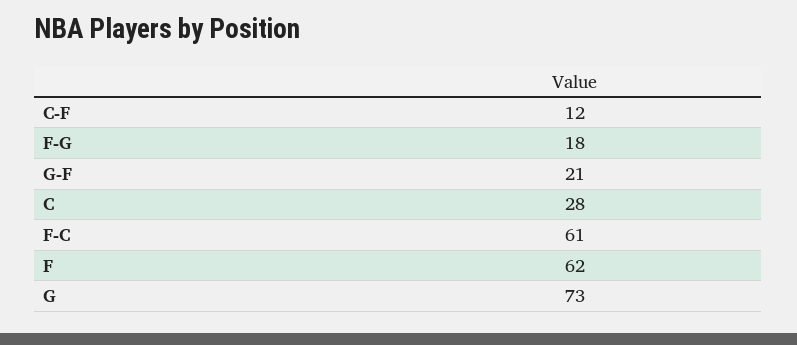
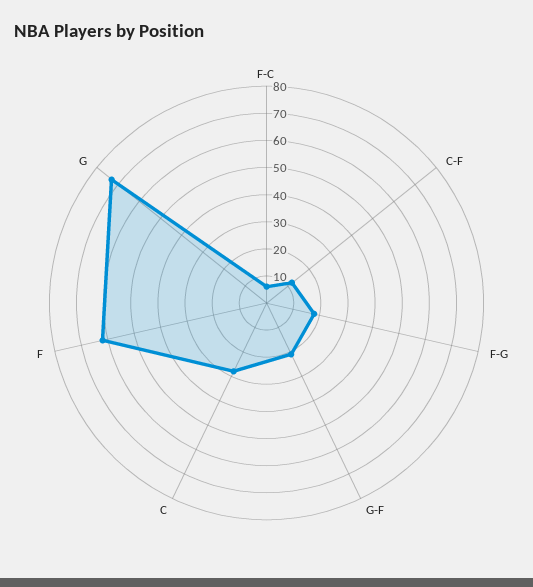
F-C: 61 -> 5

